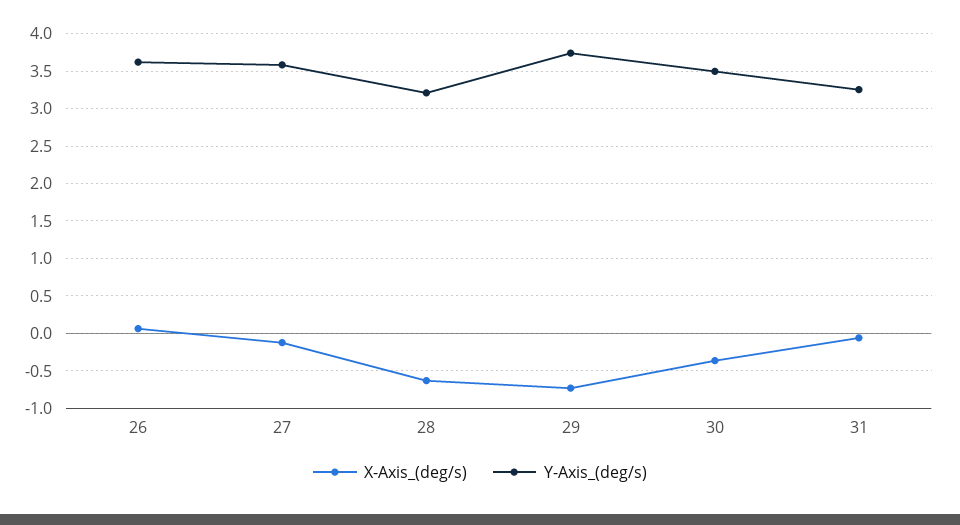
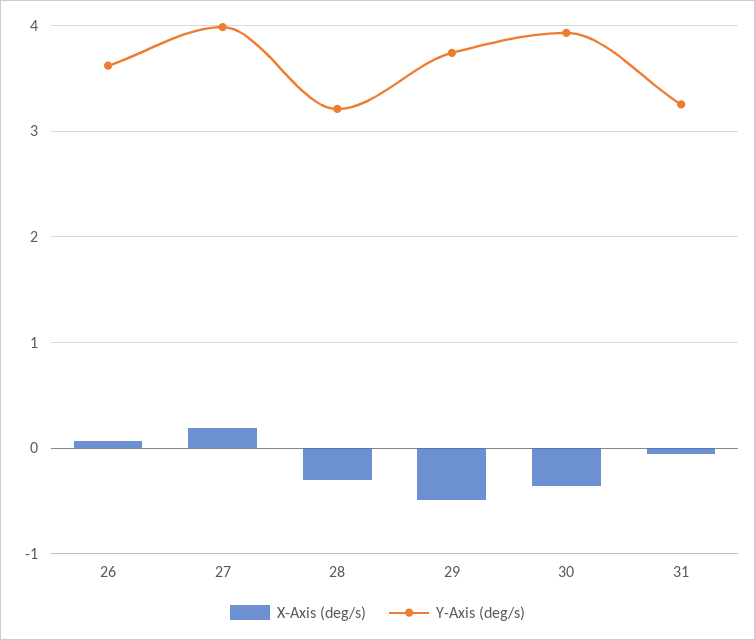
X-Axis_(deg/s), 27: -0.1 -> 0.2
Y-Axis_(deg/s), 27: 3.6 -> 4
X-Axis_(deg/s), 28: -0.6 -> -0.3
X-Axis_(deg/s), 29: -0.7 -> -0.5
Y-Axis_(deg/s), 30: 3.5 -> 3.9

